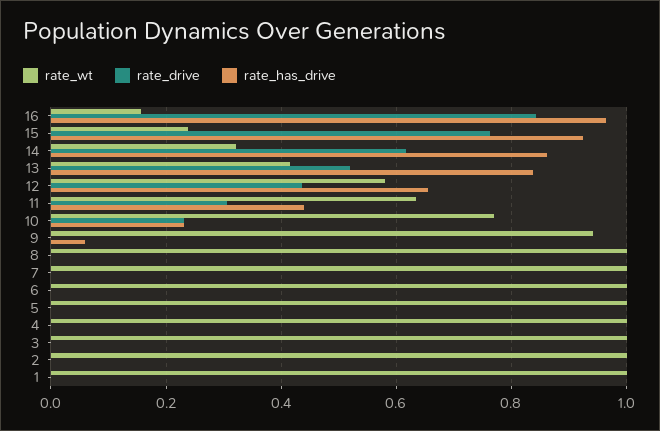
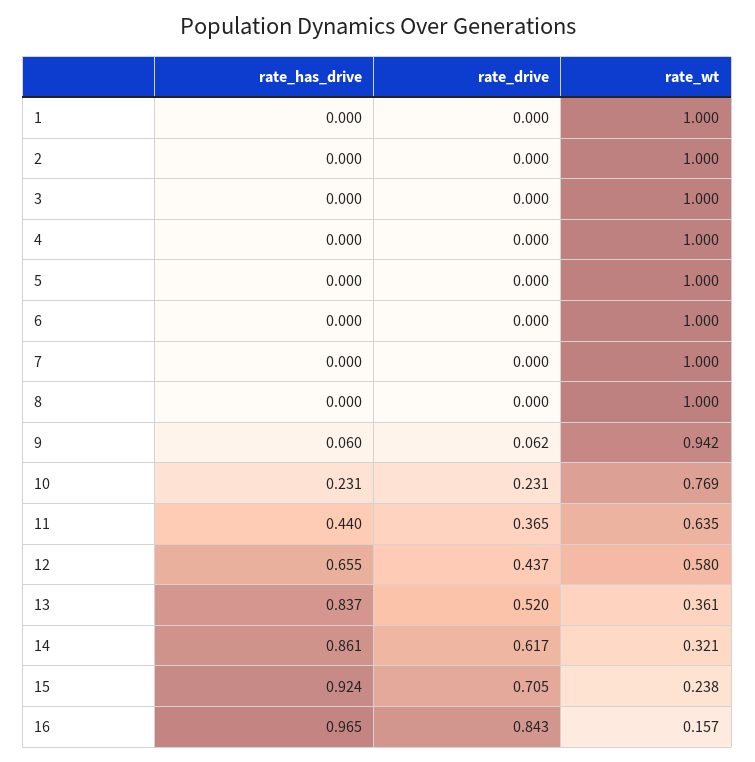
rate_drive, 15: 0.76 -> 0.705
rate_wt, 13: 0.42 -> 0.361
rate_drive, 11: 0.3 -> 0.365
rate_drive, 9: 0 -> 0.062

